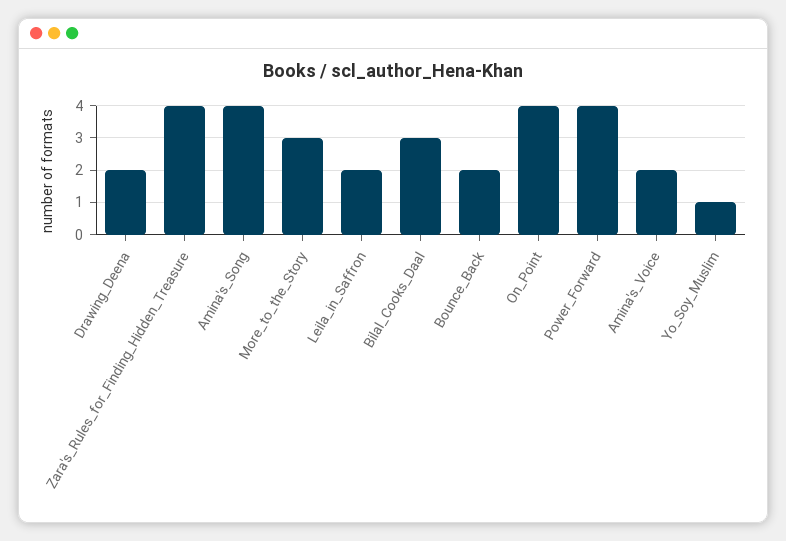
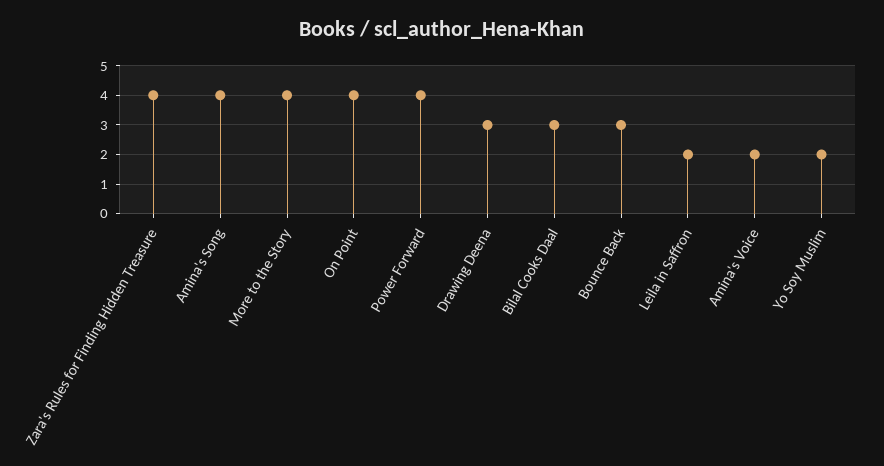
Drawing_Deena: 2 -> 3
More_to_the_Story: 3 -> 4
Bounce_Back: 2 -> 3
Yo_Soy_Muslim: 1 -> 2

